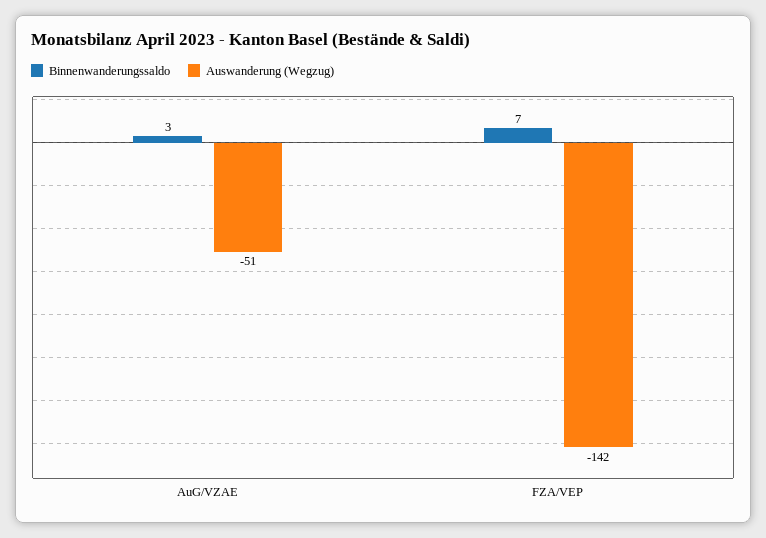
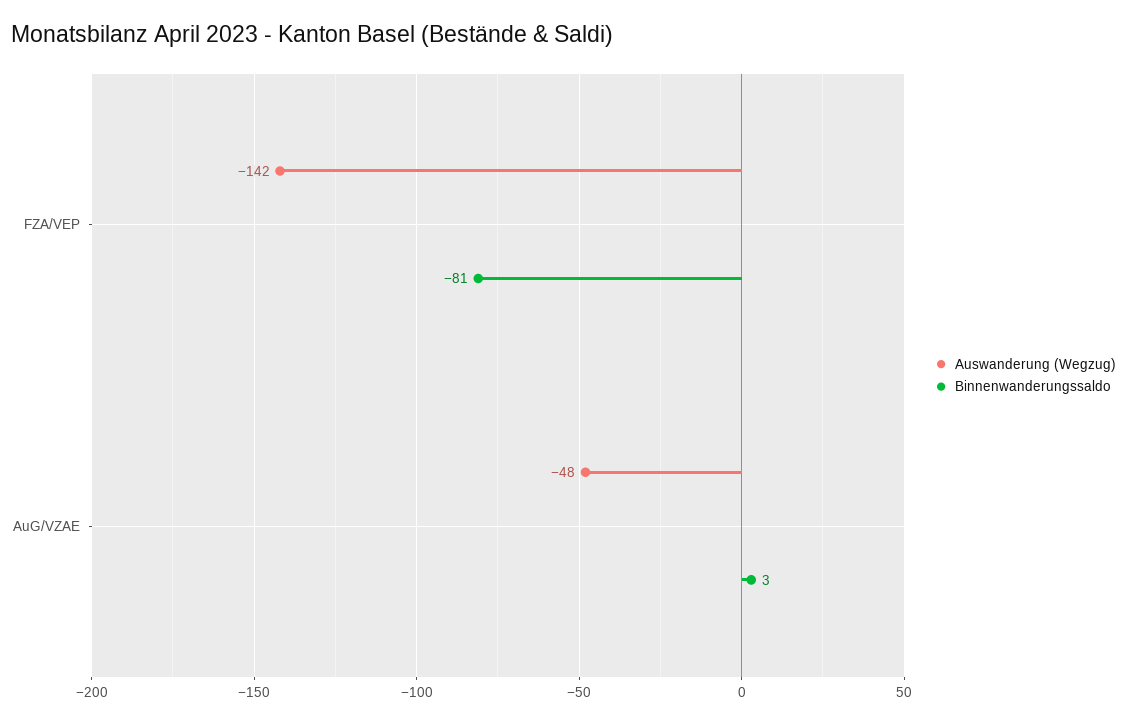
Auswanderung (Wegzug), AuG/VZAE: -51 -> -48
Binnenwanderungssaldo, FZA/VEP: 7 -> -81

